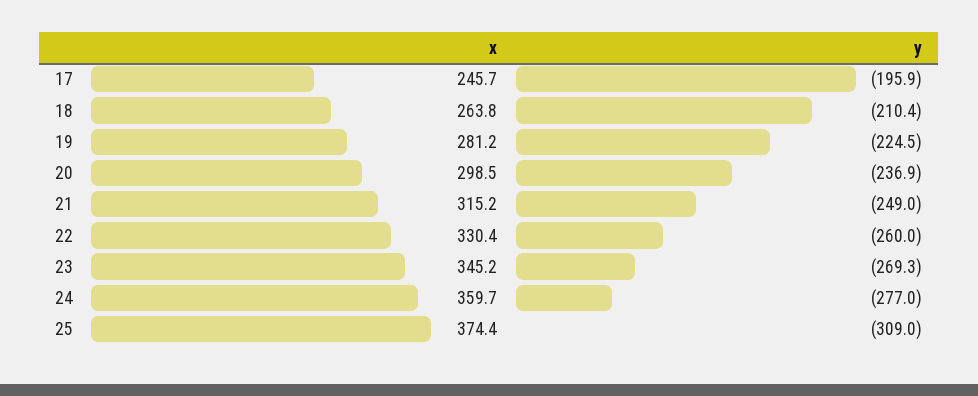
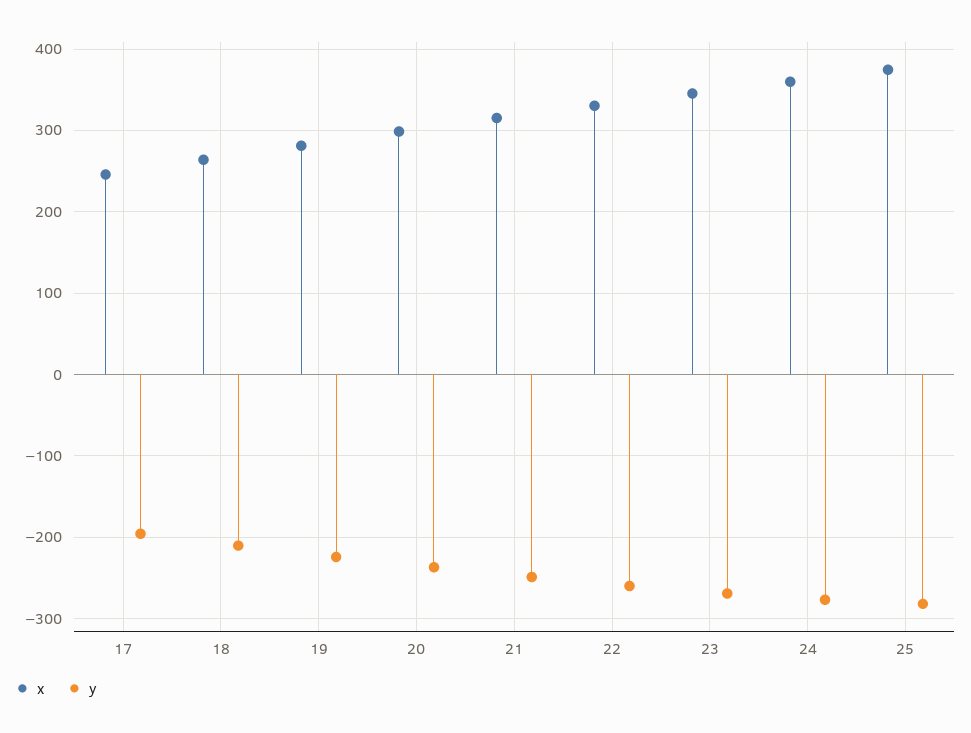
y, 25: -309 -> -280

